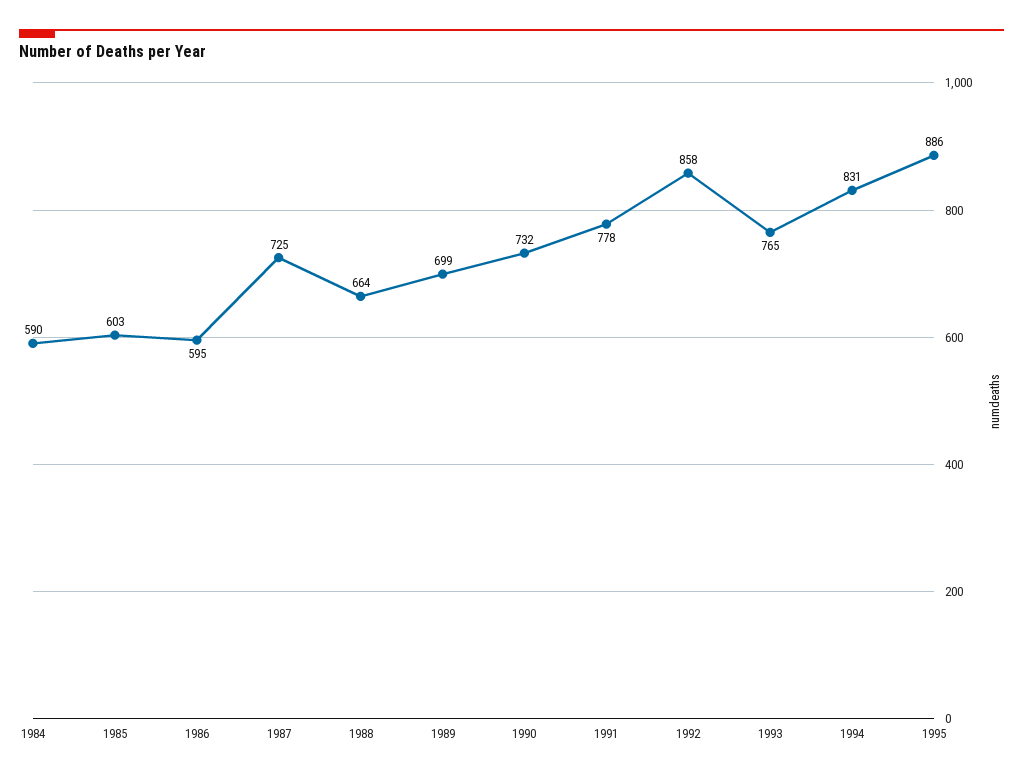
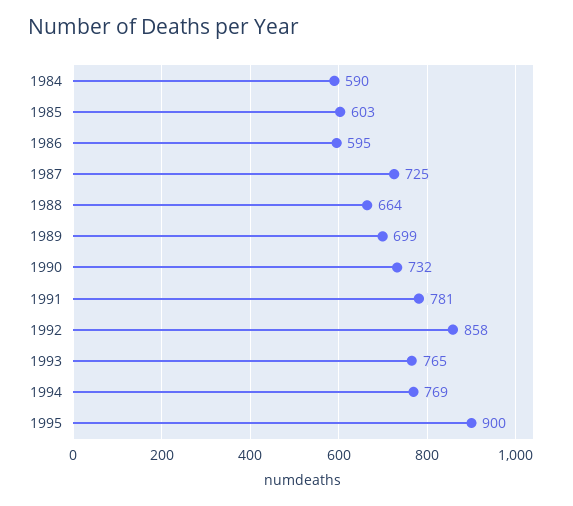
1991: 778 -> 781
1994: 831 -> 769
1995: 886 -> 900

